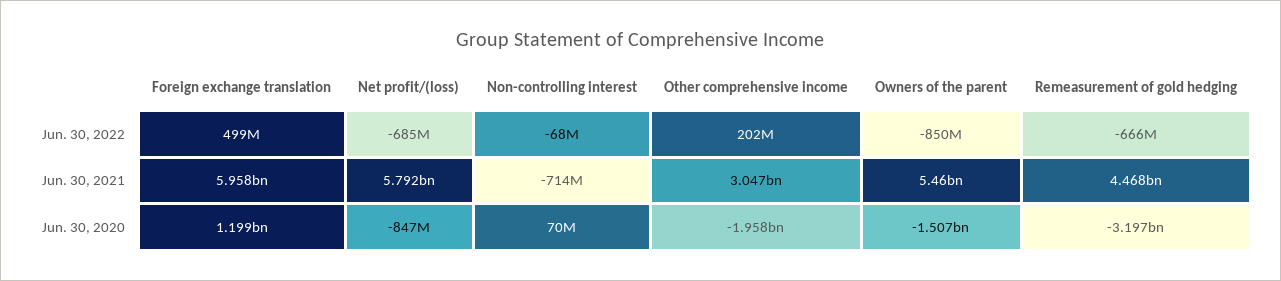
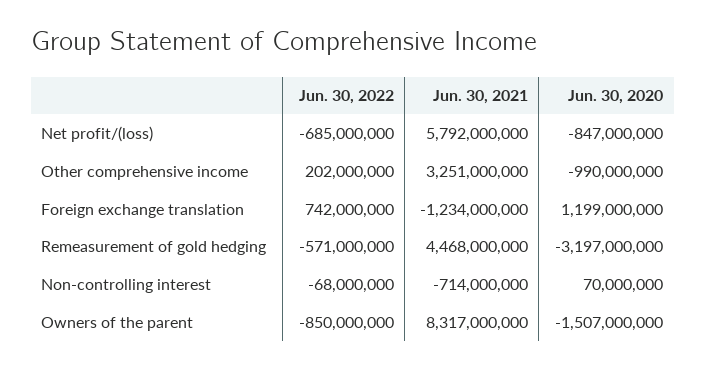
Foreign exchange translation, Jun. 30, 2022: 499000000 -> 742000000
Remeasurement of gold hedging, Jun. 30, 2022: -666000000 -> -571000000
Foreign exchange translation, Jun. 30, 2021: 5958000000 -> -1234000000
Other comprehensive income, Jun. 30, 2021: 3047000000 -> 3251000000
Owners of the parent, Jun. 30, 2021: 5460000000 -> 8317000000
Other comprehensive income, Jun. 30, 2020: -1958000000 -> -990000000

